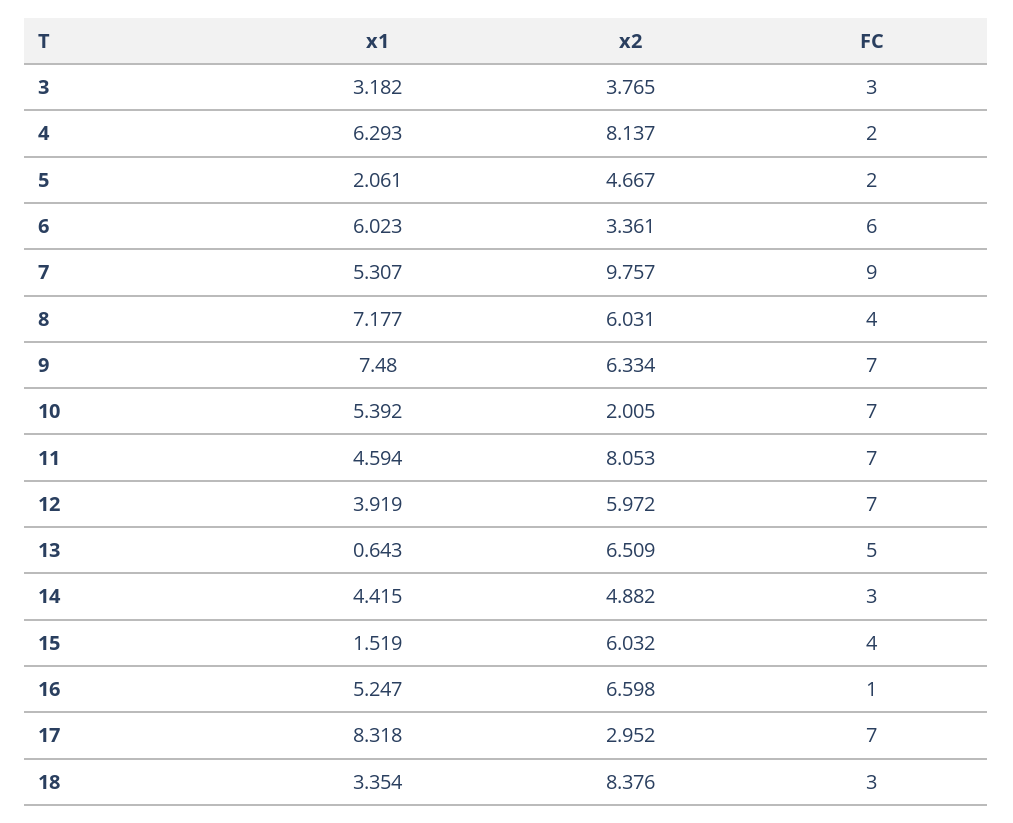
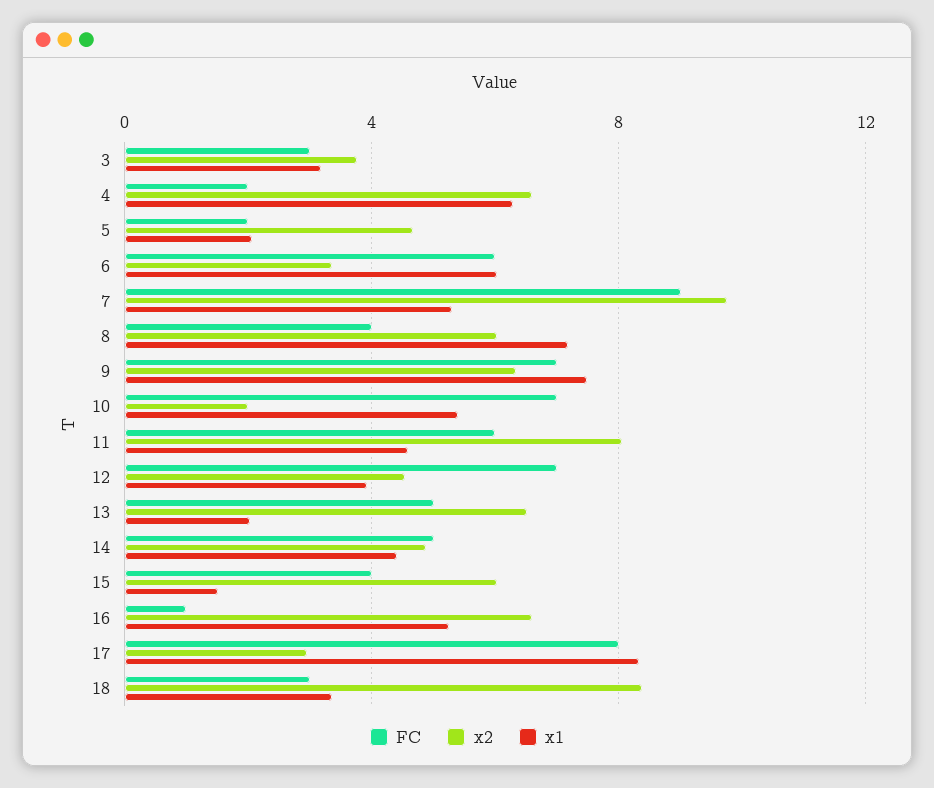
x2, 4: 8.137 -> 6.5
FC, 11: 7 -> 6
x2, 12: 5.972 -> 4.5
x1, 13: 0.643 -> 2
FC, 14: 3 -> 5
FC, 17: 7 -> 8

